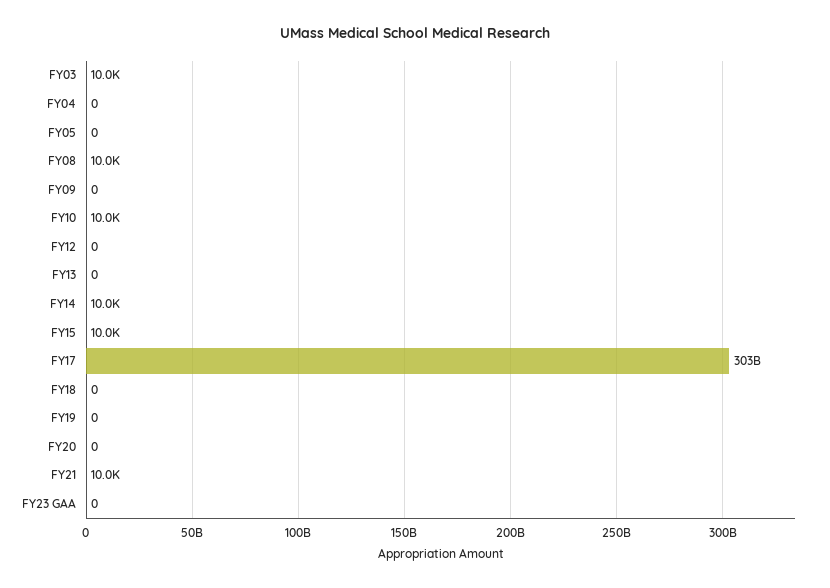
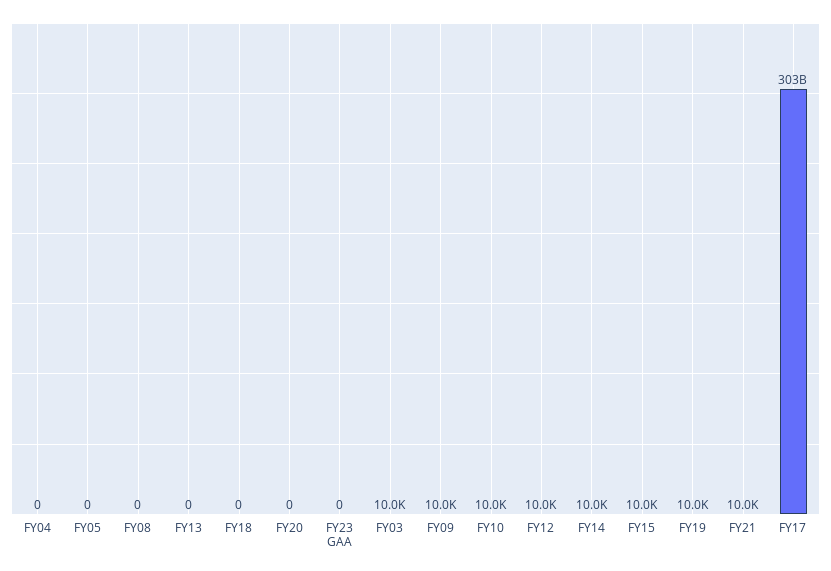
FY08: 10000 -> 0
FY09: 0 -> 10000
FY12: 0 -> 10000
FY19: 0 -> 10000

